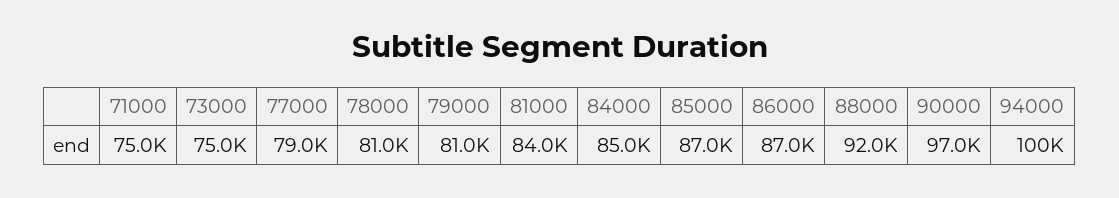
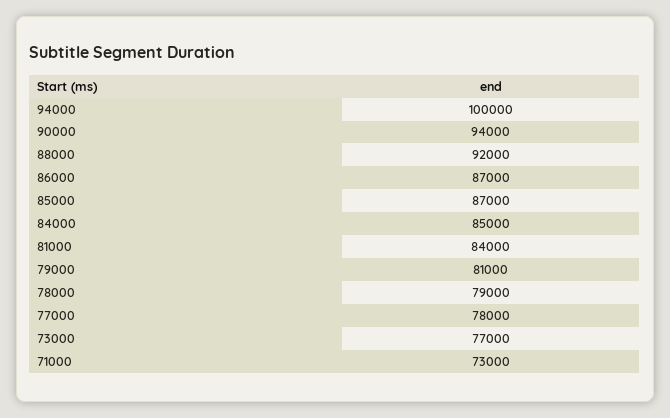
71000: 75000 -> 73000
73000: 75000 -> 77000
77000: 79000 -> 78000
78000: 81000 -> 79000
90000: 97000 -> 94000

